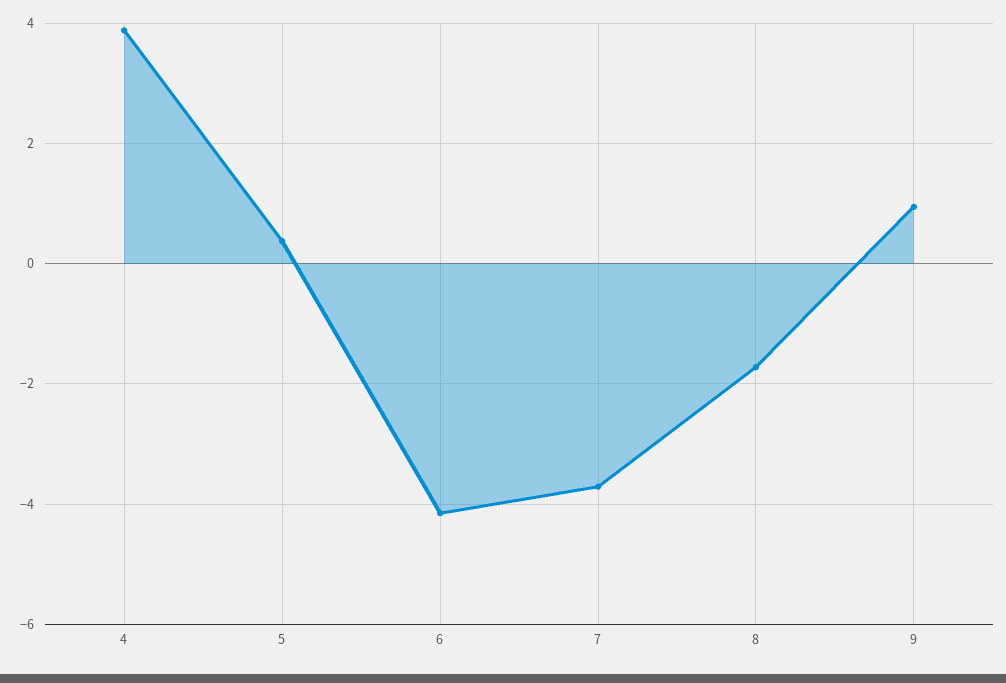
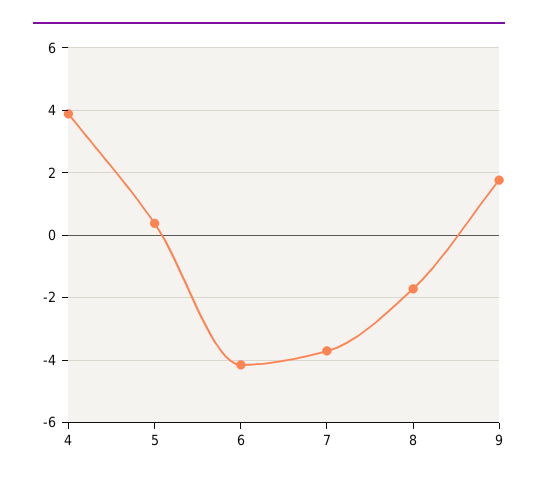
9: 1 -> 1.8

